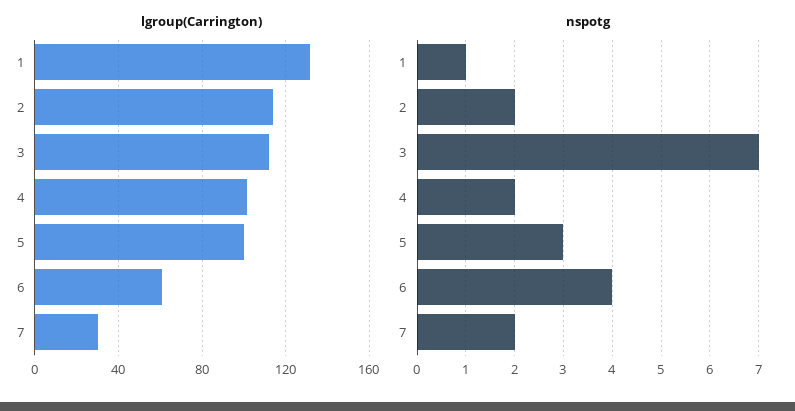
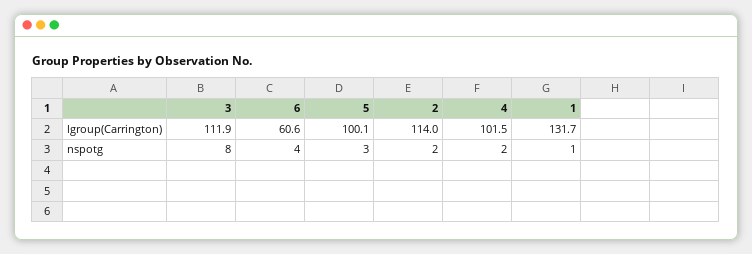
lgroup(Carrington), 7: 30 -> none
nspotg, 3: 7 -> 8
nspotg, 7: 2 -> none

